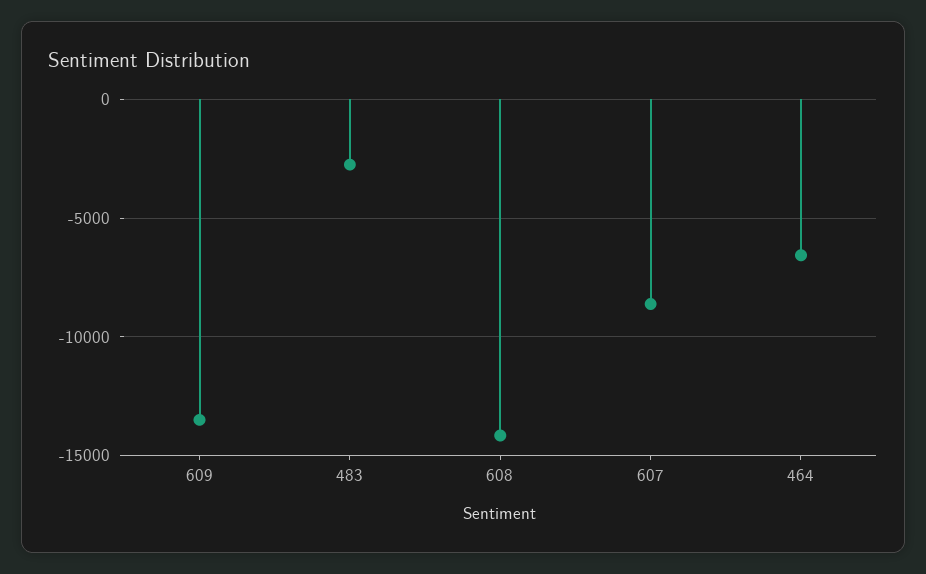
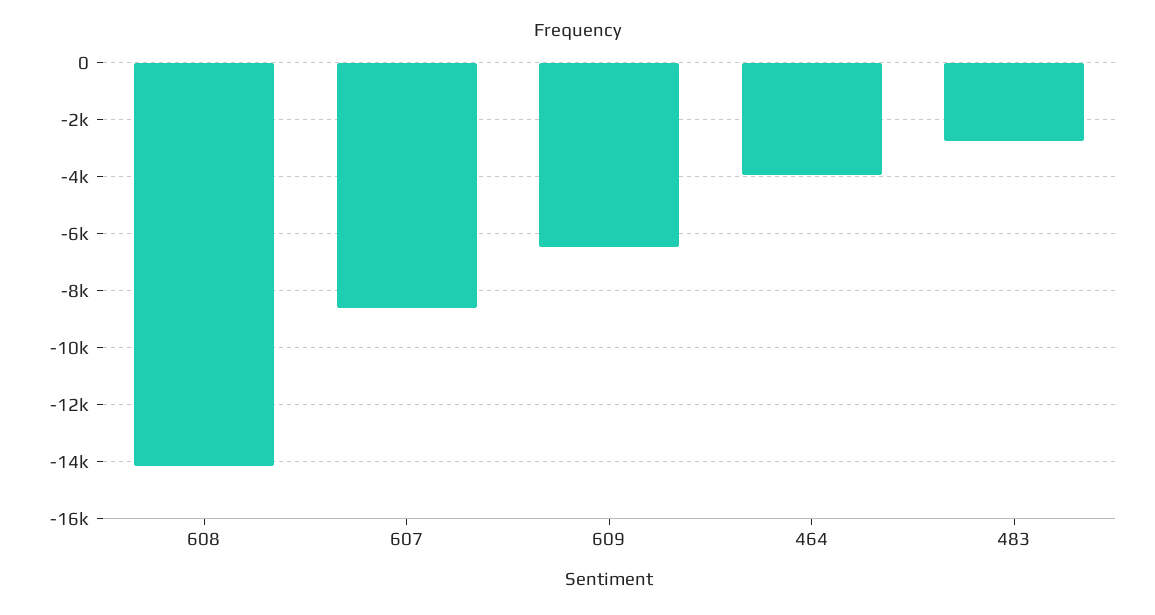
609: -13500 -> -6500
464: -6500 -> -4000

